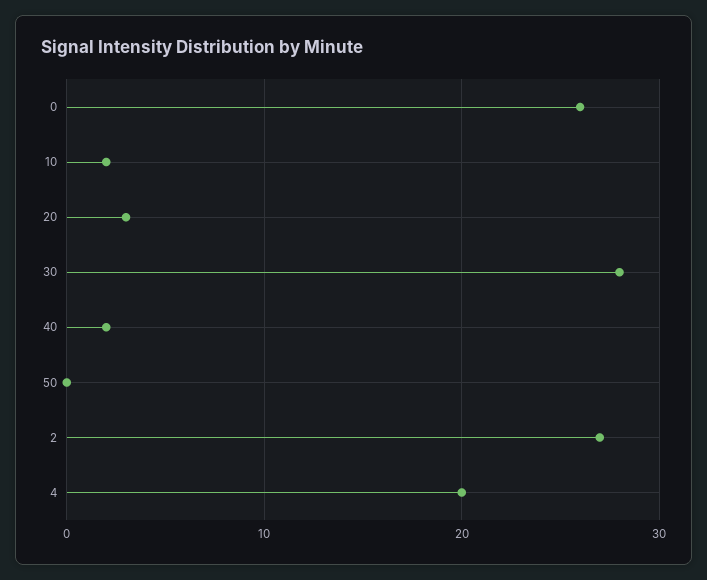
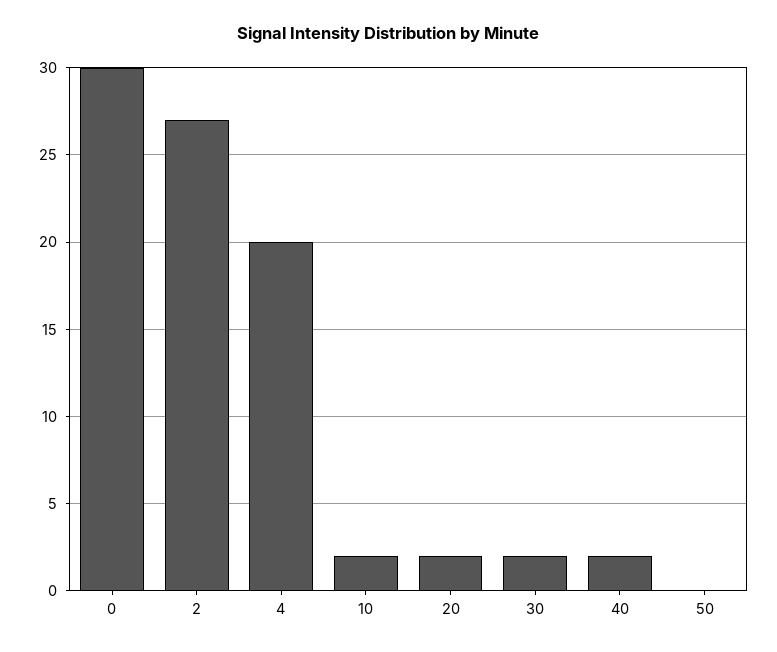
0: 26 -> 30
20: 3 -> 2
30: 28 -> 2

